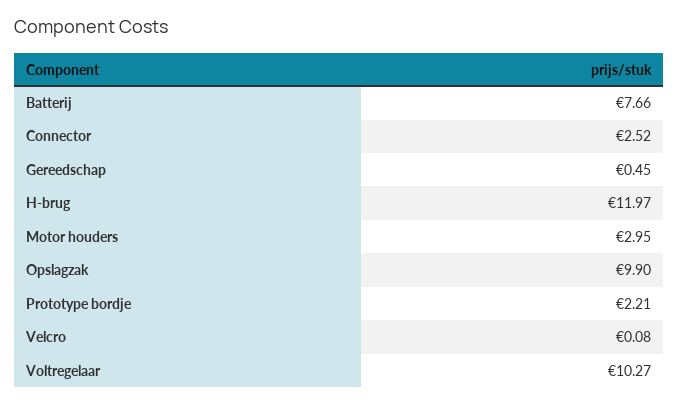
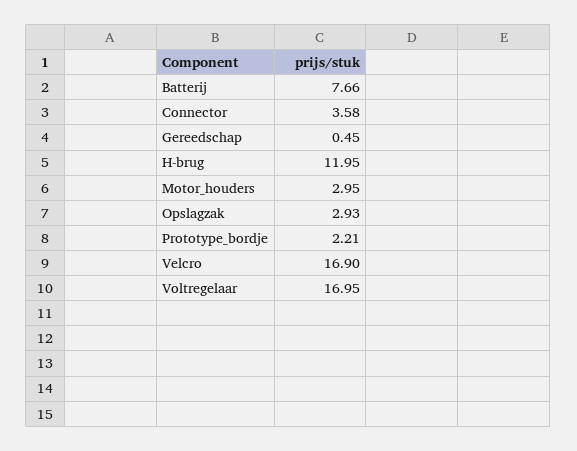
Connector: 2.52 -> 3.58
H-brug: 11.97 -> 11.95
Opslagzak: 9.9 -> 2.93
Velcro: 0.08 -> 16.9
Voltregelaar: 10.27 -> 16.95

